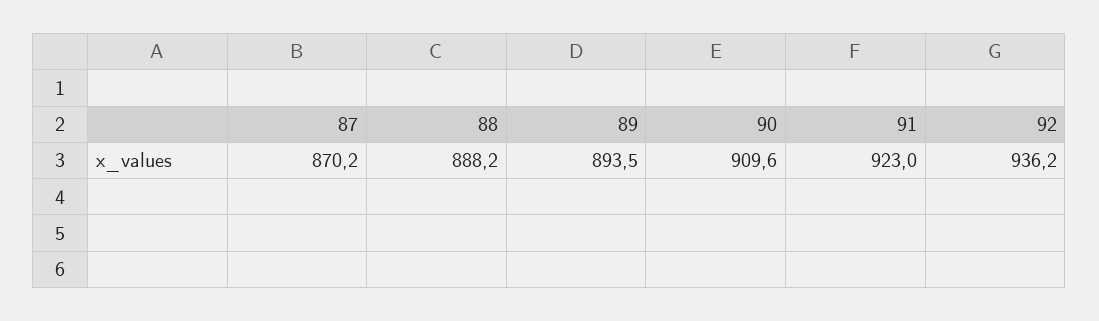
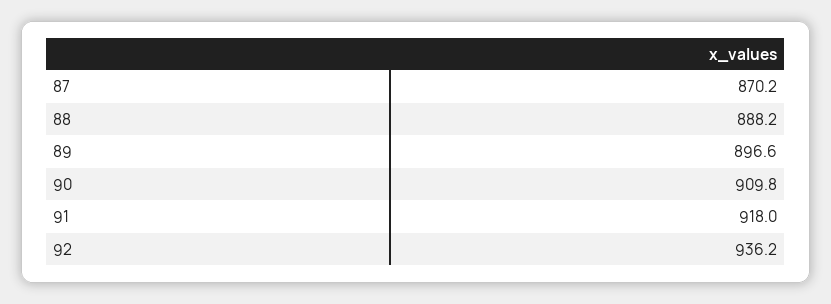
89: 893.5 -> 896.6
90: 909.6 -> 909.8
91: 923 -> 918

